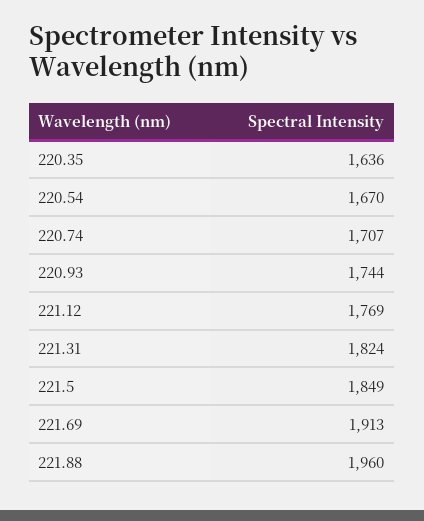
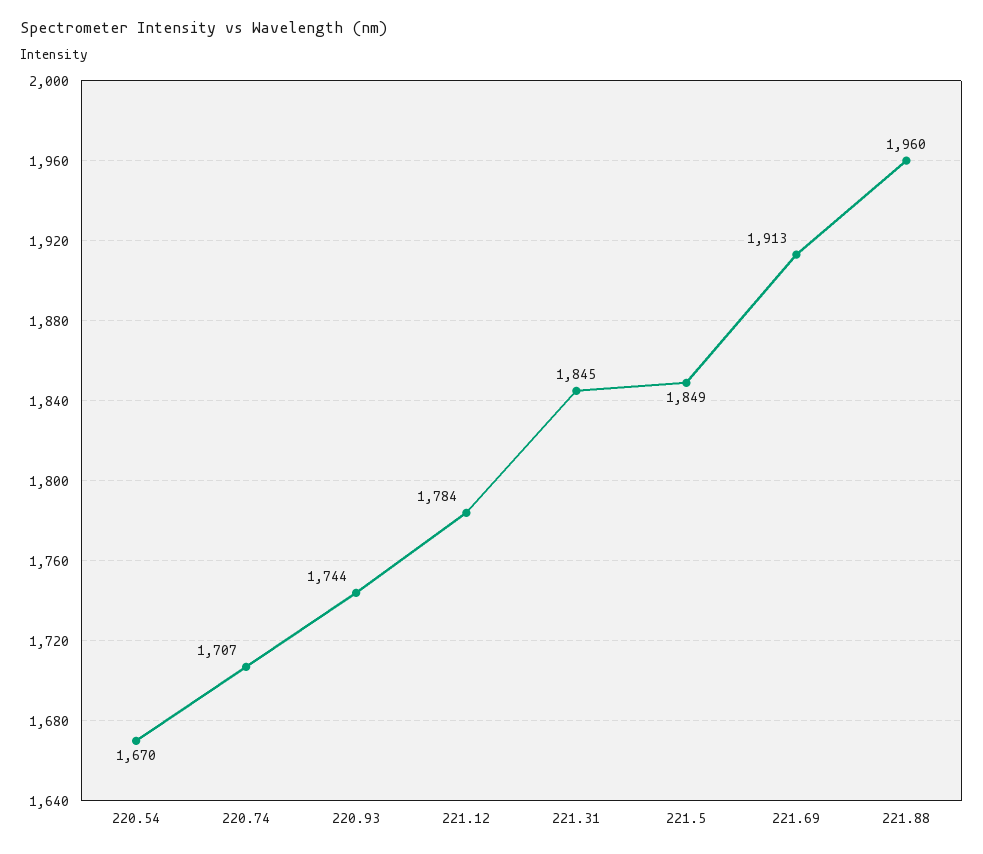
220.35: 1636 -> none
221.12: 1769 -> 1784
221.31: 1824 -> 1845

